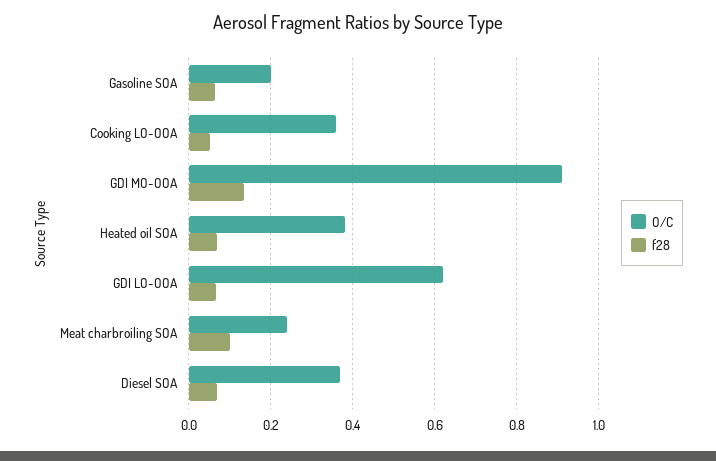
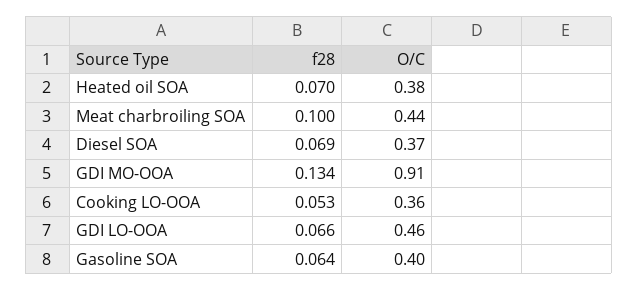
O/C, Gasoline SOA: 0.2 -> 0.4
O/C, GDI LO-OOA: 0.62 -> 0.46
O/C, Meat charbroiling SOA: 0.24 -> 0.44

